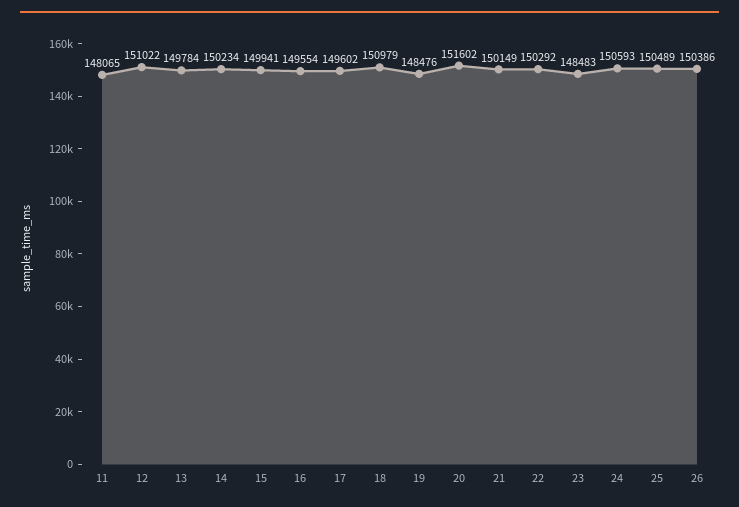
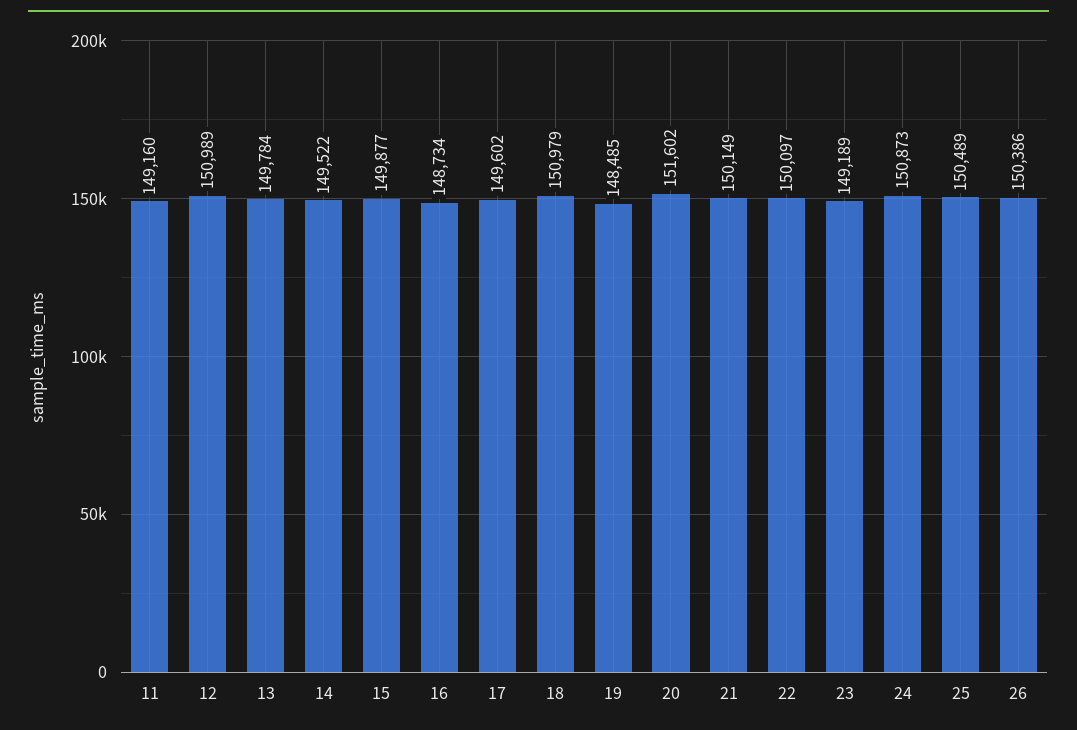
11: 148065 -> 149160
12: 151022 -> 150989
14: 150234 -> 149522
15: 149941 -> 149877
16: 149554 -> 148734
19: 148476 -> 148485
22: 150292 -> 150097
23: 148483 -> 149189
24: 150593 -> 150873

